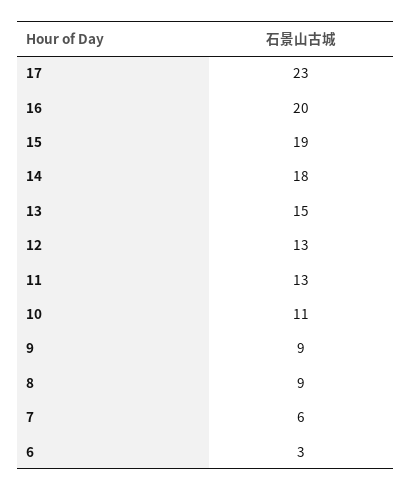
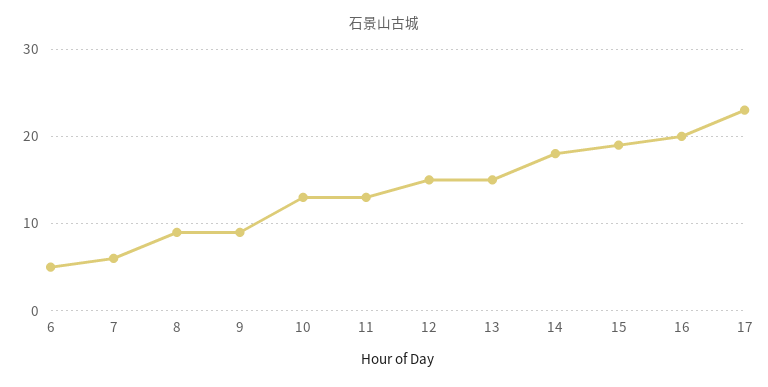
12: 13 -> 15
10: 11 -> 13
6: 3 -> 5

